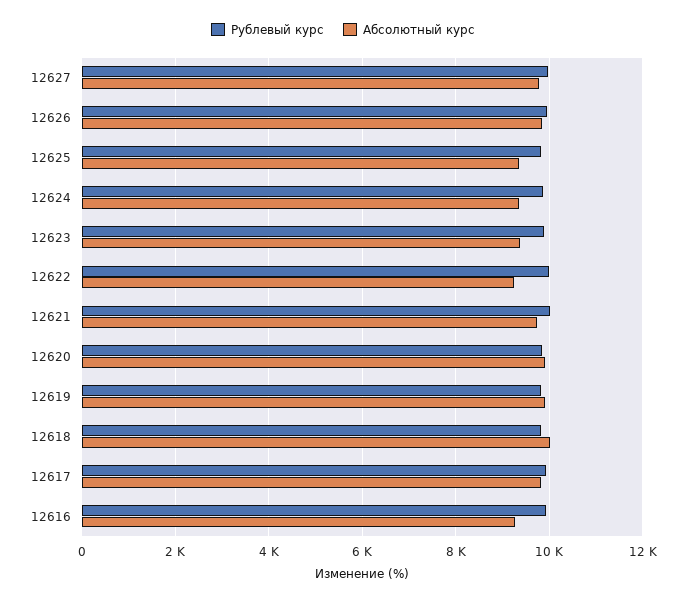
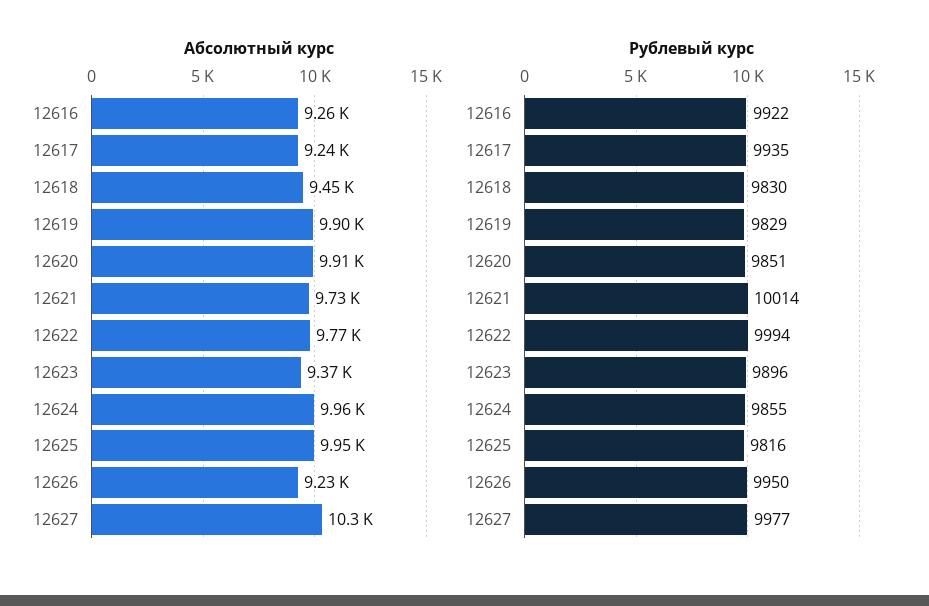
Абсолютный курс, 12627: 9800 -> 10300
Абсолютный курс, 12626: 9800 -> 9230
Абсолютный курс, 12625: 9400 -> 9950
Абсолютный курс, 12624: 9400 -> 9960
Абсолютный курс, 12622: 9200 -> 9770
Абсолютный курс, 12618: 10000 -> 9450
Абсолютный курс, 12617: 9800 -> 9240

